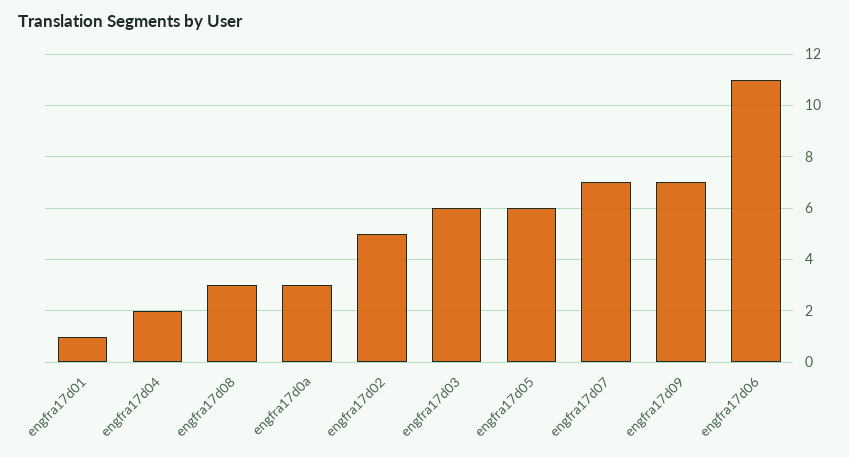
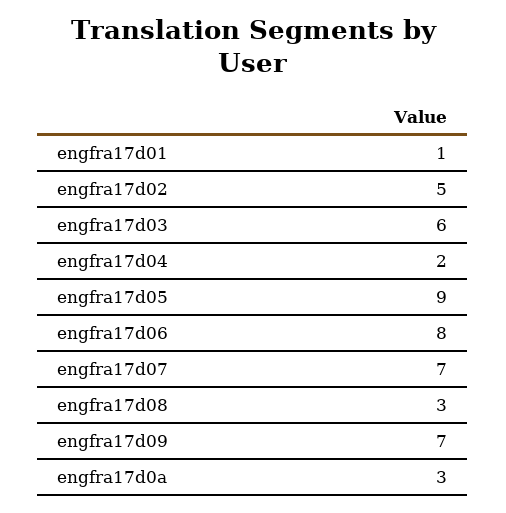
engfra17d05: 6 -> 9
engfra17d06: 11 -> 8

